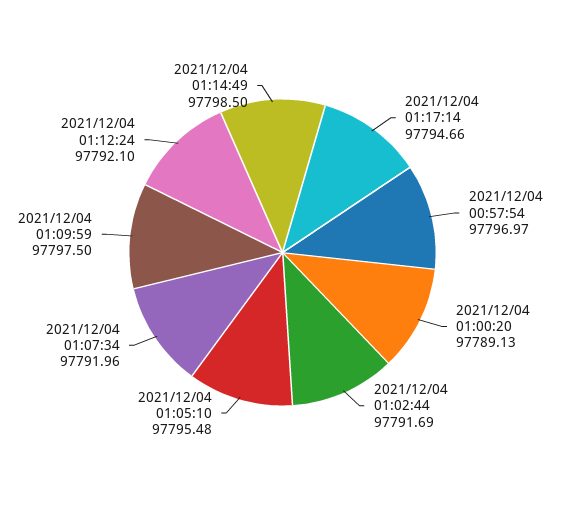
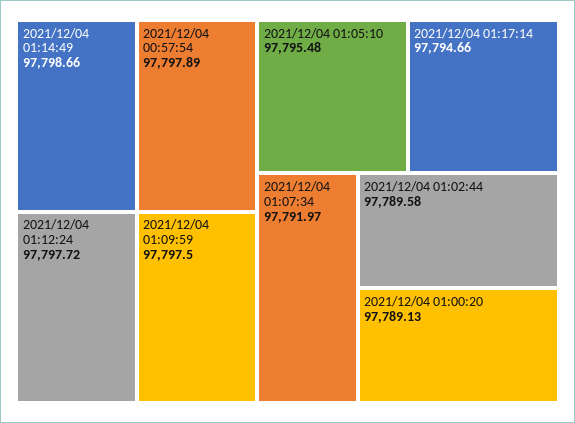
2021/12/04 00:57:54: 97796.97 -> 97797.89
2021/12/04 01:02:44: 97791.69 -> 97789.58
2021/12/04 01:07:34: 97791.96 -> 97791.97
2021/12/04 01:12:24: 97792.1 -> 97797.72
2021/12/04 01:14:49: 97798.5 -> 97798.66

